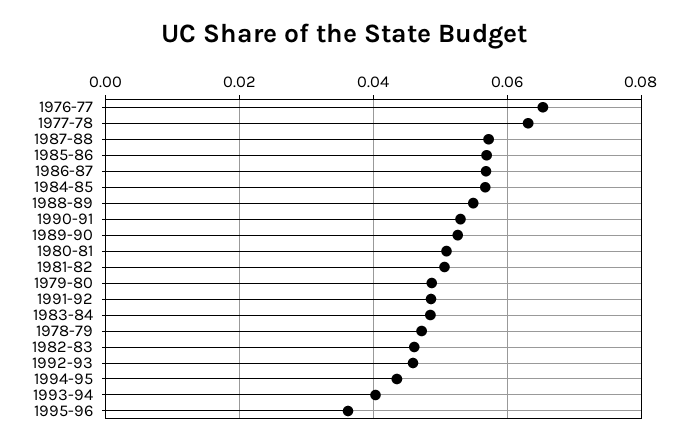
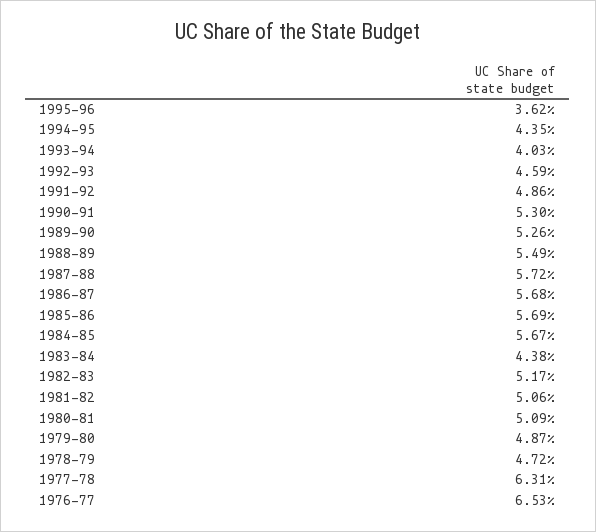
1983-84: 0.048 -> 0.0438
1982-83: 0.046 -> 0.0517

